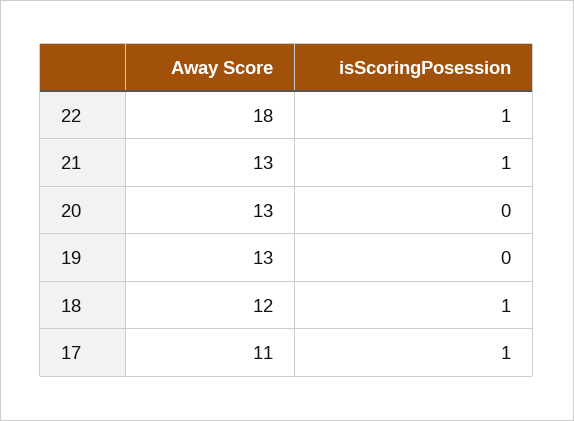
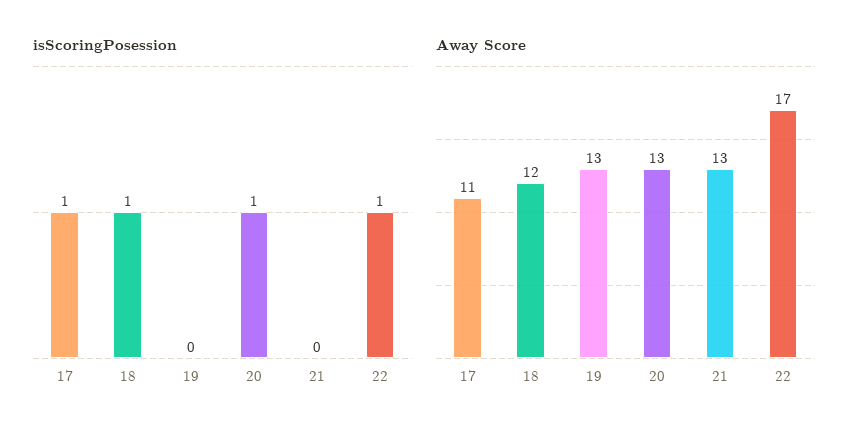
Away Score, 22: 18 -> 17
isScoringPosession, 21: 1 -> 0
isScoringPosession, 20: 0 -> 1

